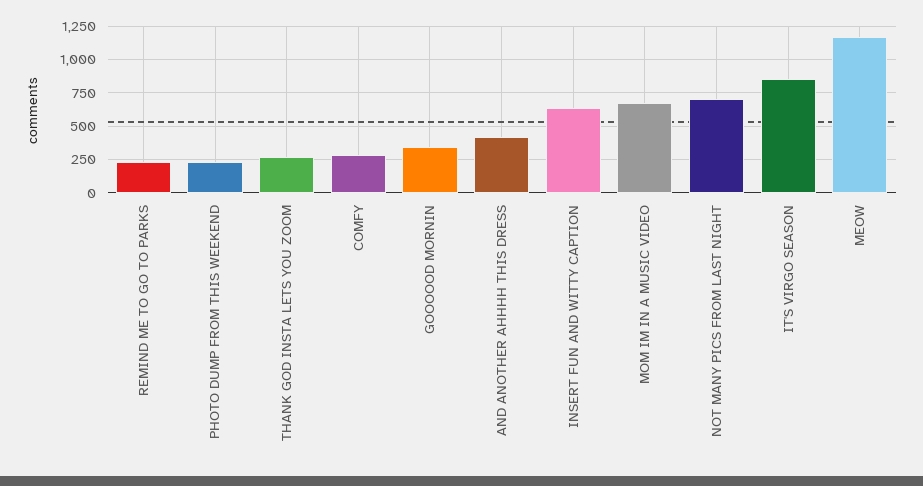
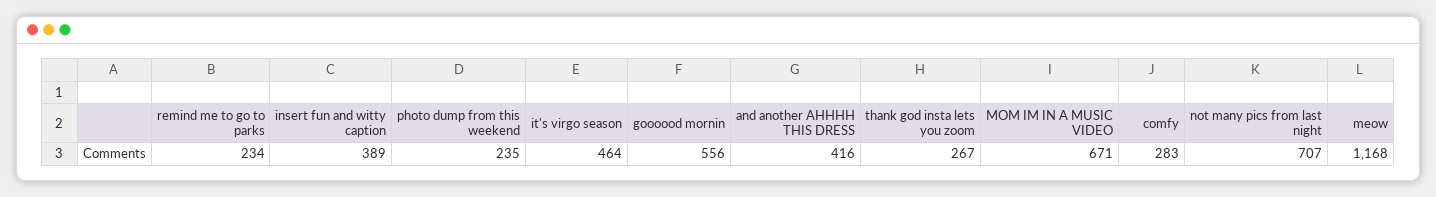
GOOOOOD MORNIN: 350 -> 556
INSERT FUN AND WITTY CAPTION: 650 -> 389
IT'S VIRGO SEASON: 850 -> 464

